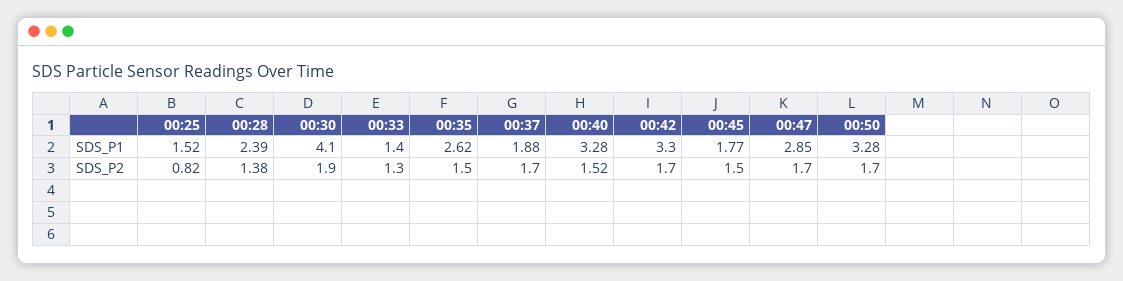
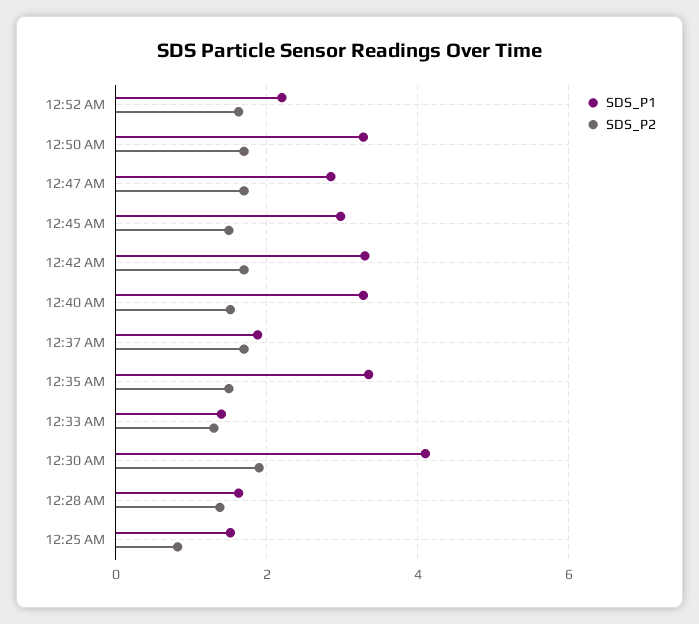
SDS_P1, 00:28: 2.39 -> 1.6
SDS_P1, 00:35: 2.62 -> 3.4
SDS_P1, 00:45: 1.77 -> 3
SDS_P1, 12:52 AM: none -> 2.2
SDS_P2, 12:52 AM: none -> 1.6

